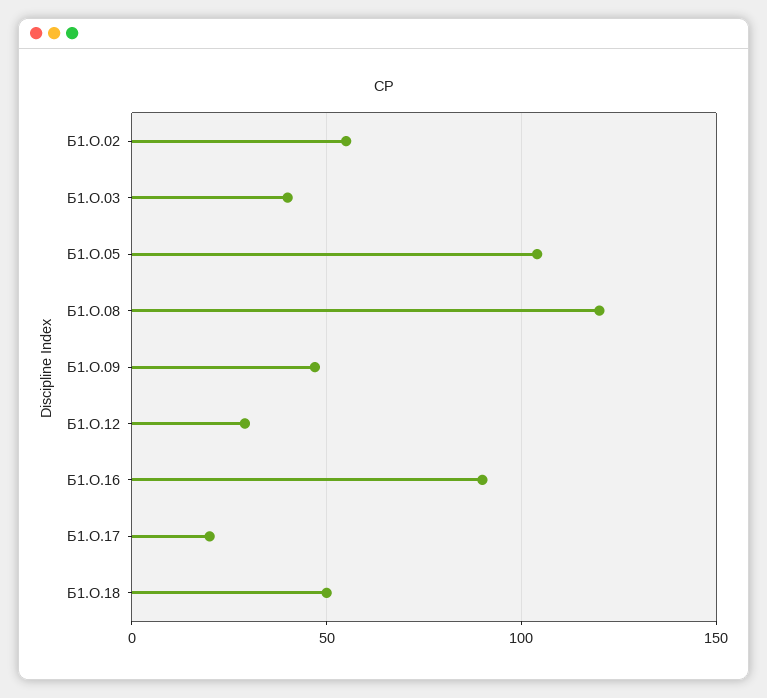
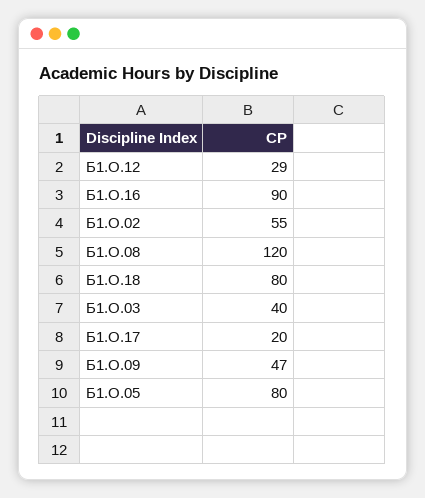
Б1.О.05: 105 -> 80
Б1.О.18: 50 -> 80

